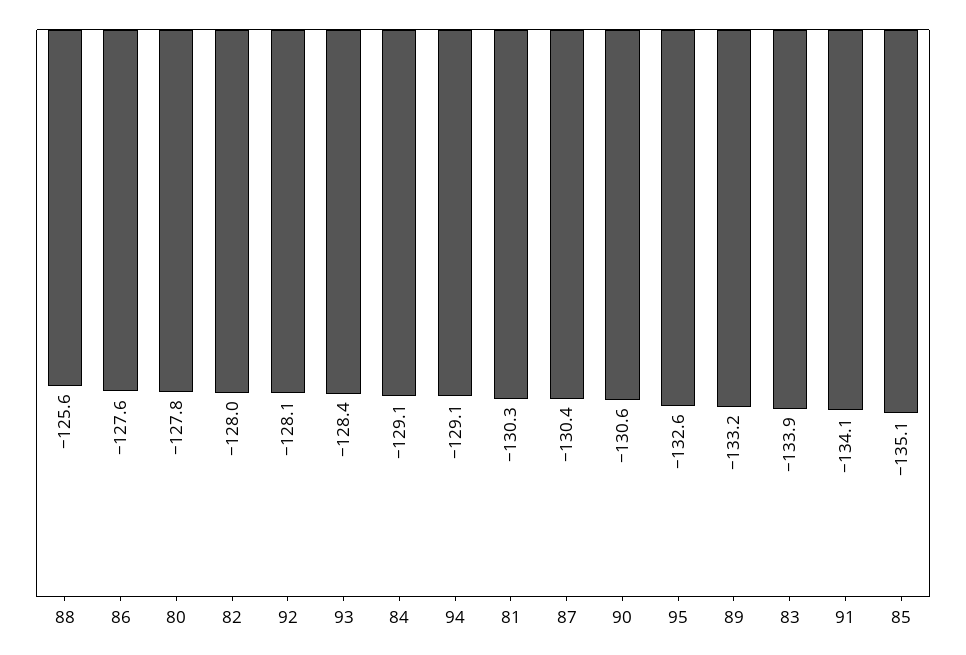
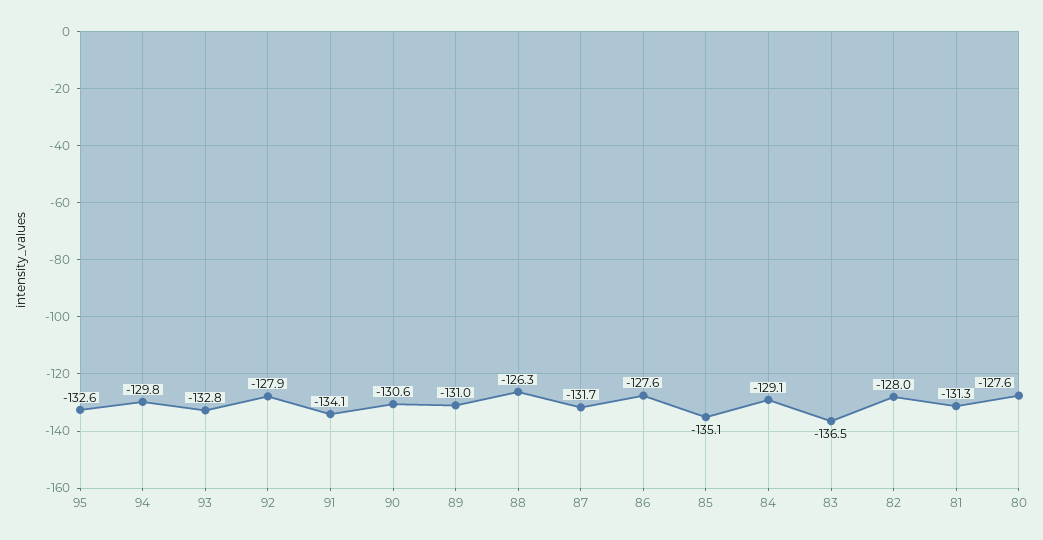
88: -125.6 -> -126.3
80: -127.8 -> -127.6
92: -128.1 -> -127.9
93: -128.4 -> -132.8
94: -129.1 -> -129.8
81: -130.3 -> -131.3
87: -130.4 -> -131.7
89: -133.2 -> -131
83: -133.9 -> -136.5

